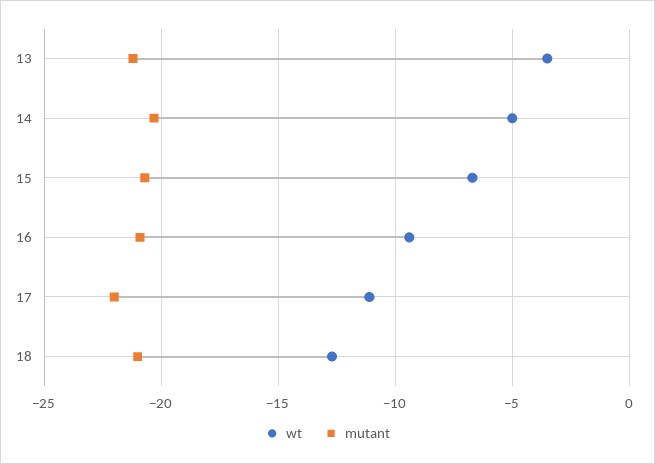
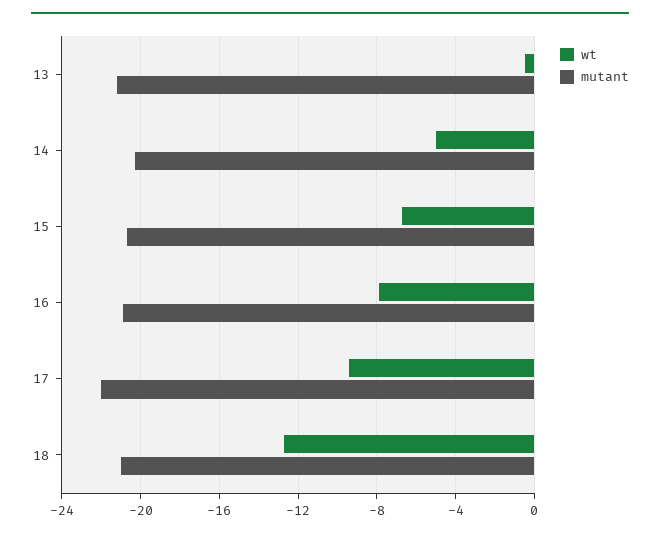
wt, 13: -3.5 -> -0.5
wt, 16: -9.5 -> -8
wt, 17: -11 -> -9.5

